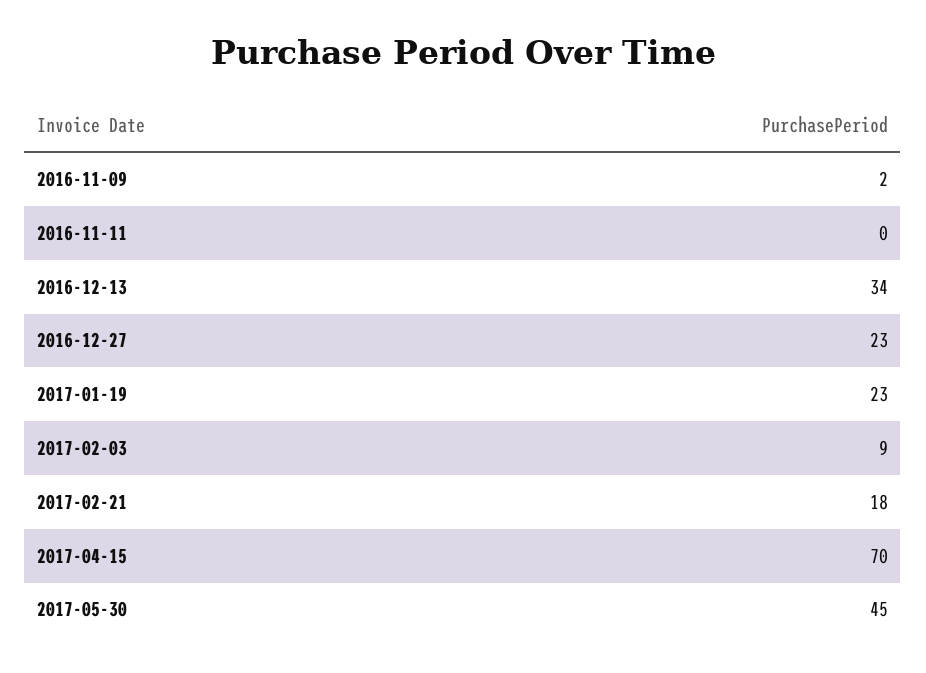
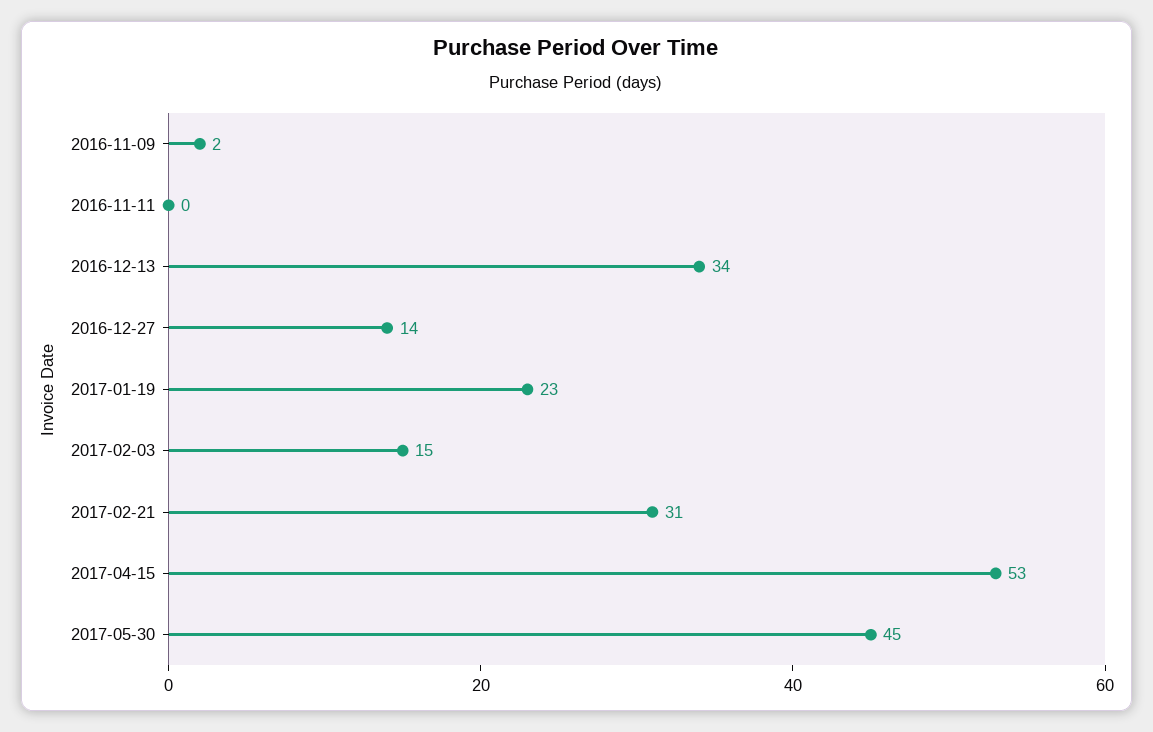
2016-12-27: 23 -> 14
2017-02-03: 9 -> 15
2017-02-21: 18 -> 31
2017-04-15: 70 -> 53

